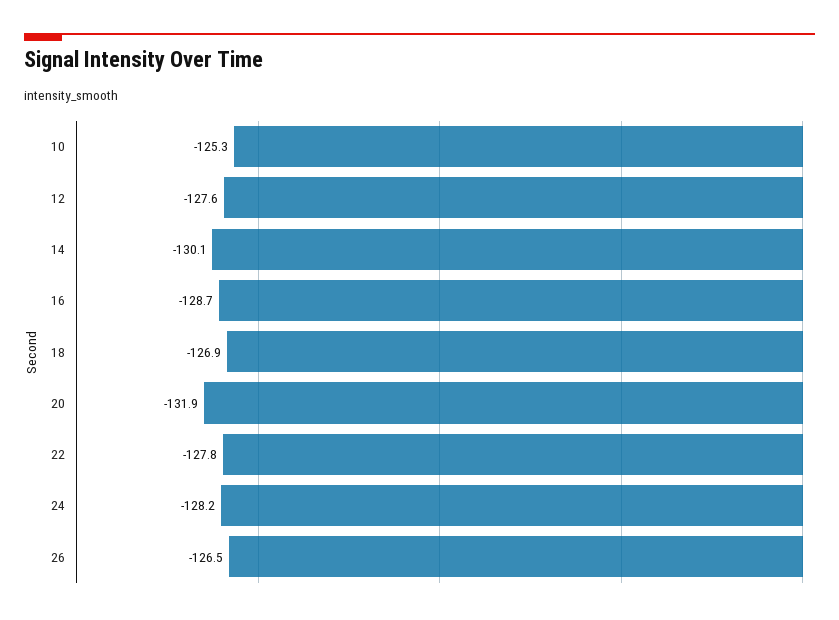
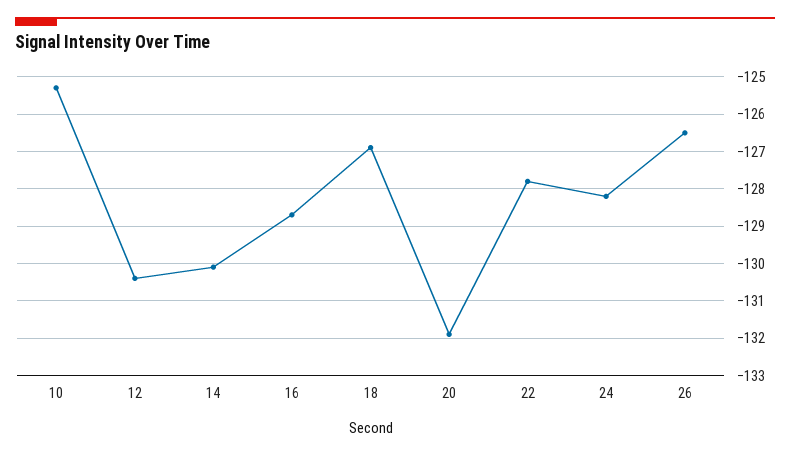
12: -127.6 -> -130.5

